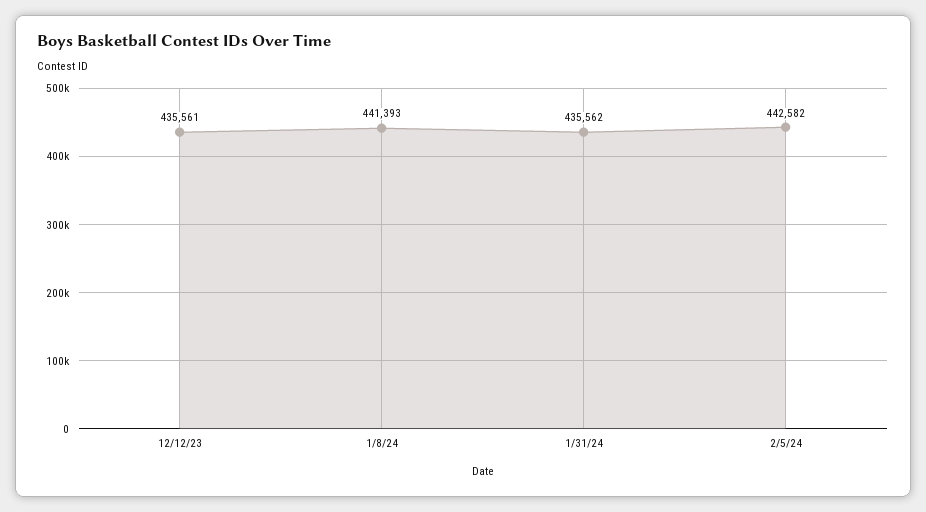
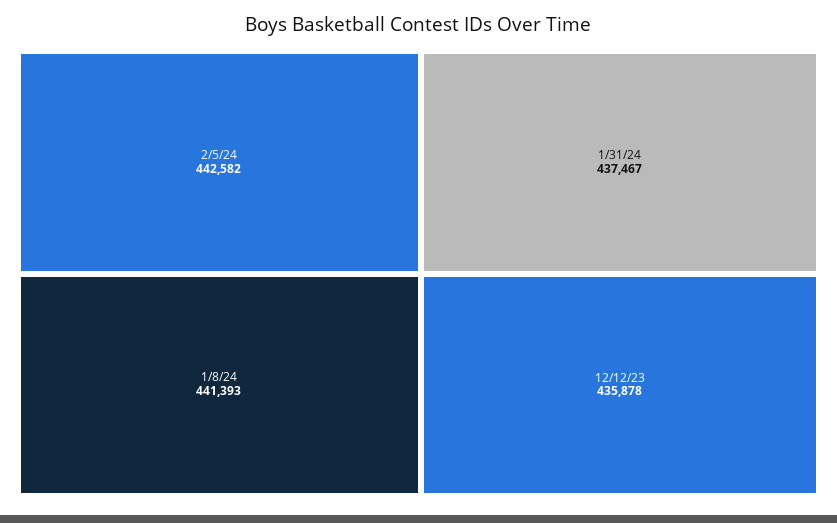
12/12/23: 435561 -> 435878
1/31/24: 435562 -> 437467

